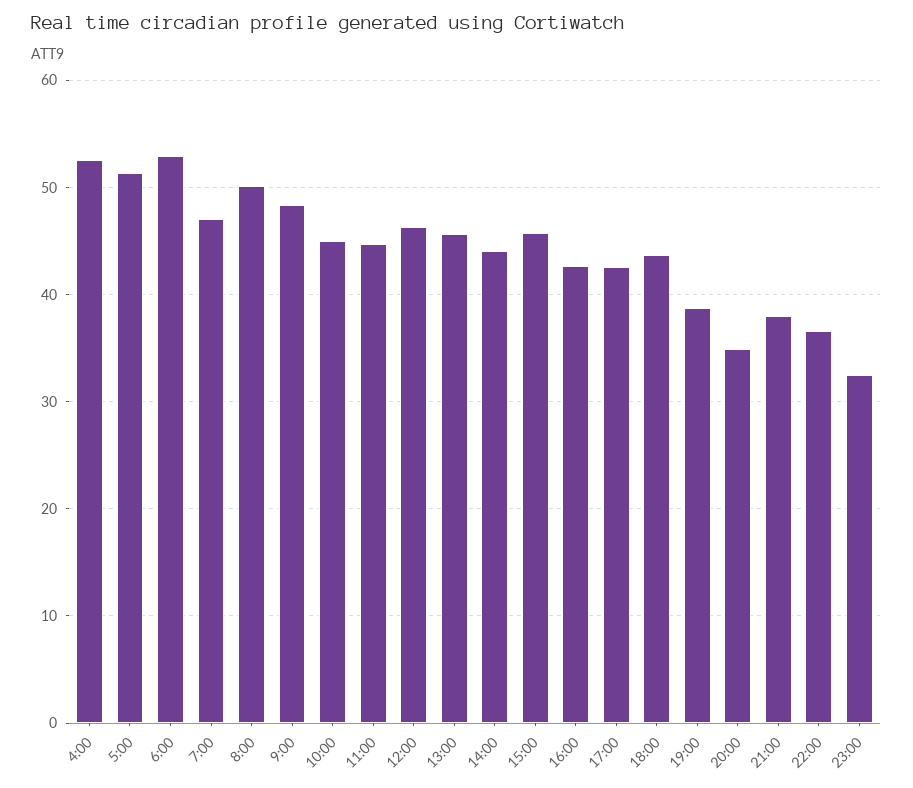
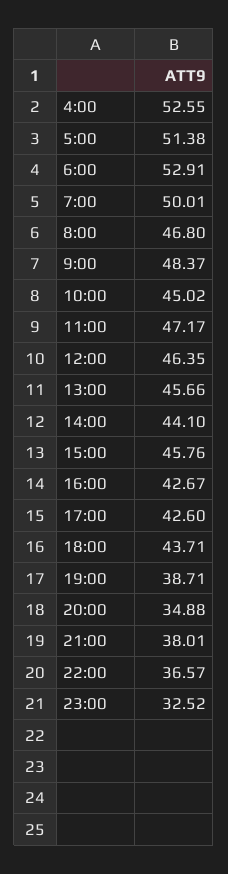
7:00: 47 -> 50.01
8:00: 50 -> 46.8
11:00: 45 -> 47.17

